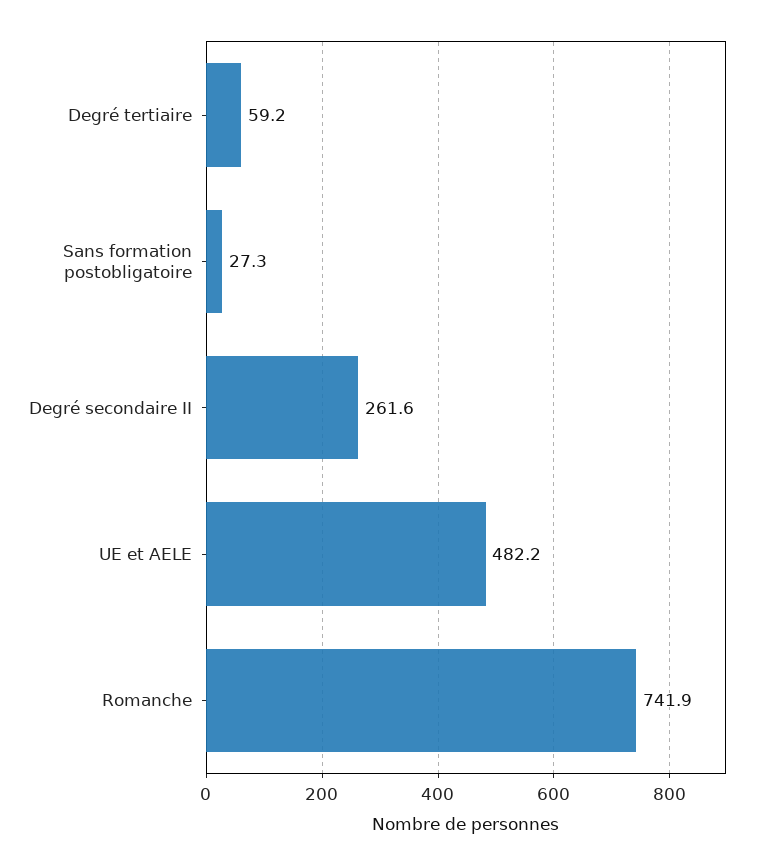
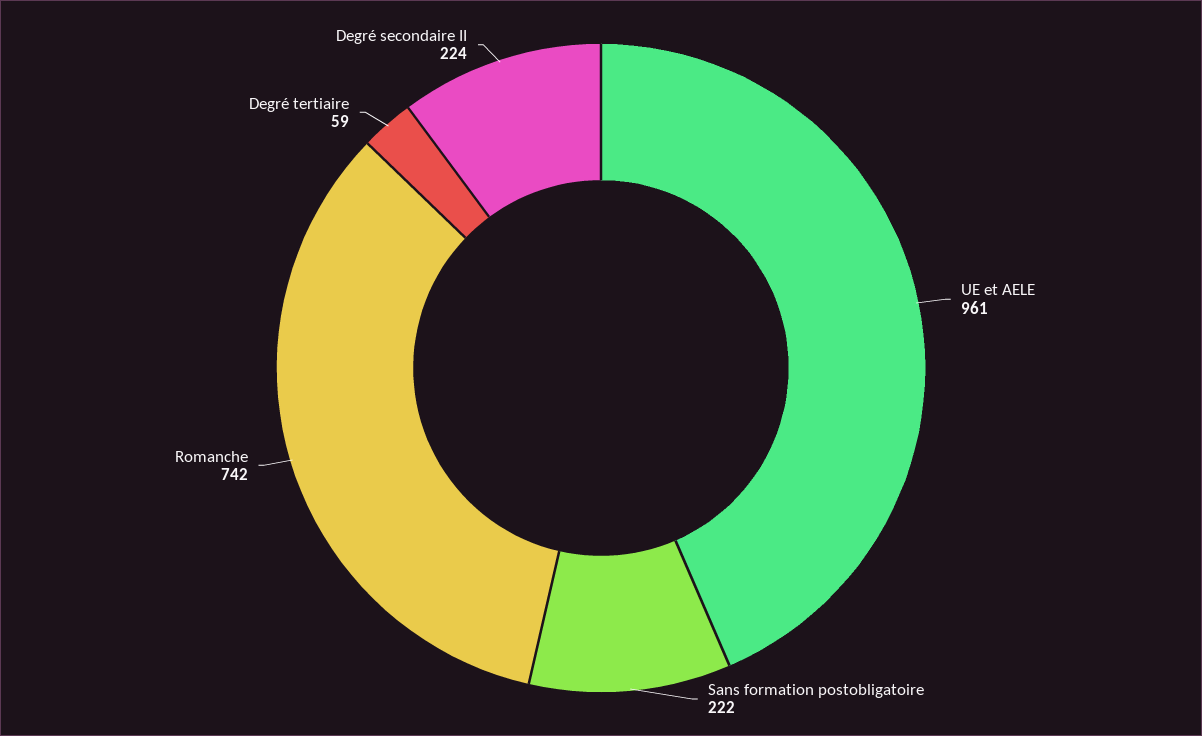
Sans formation postobligatoire: 27.3 -> 222
Degré secondaire II: 261.6 -> 224
UE et AELE: 482.2 -> 961

